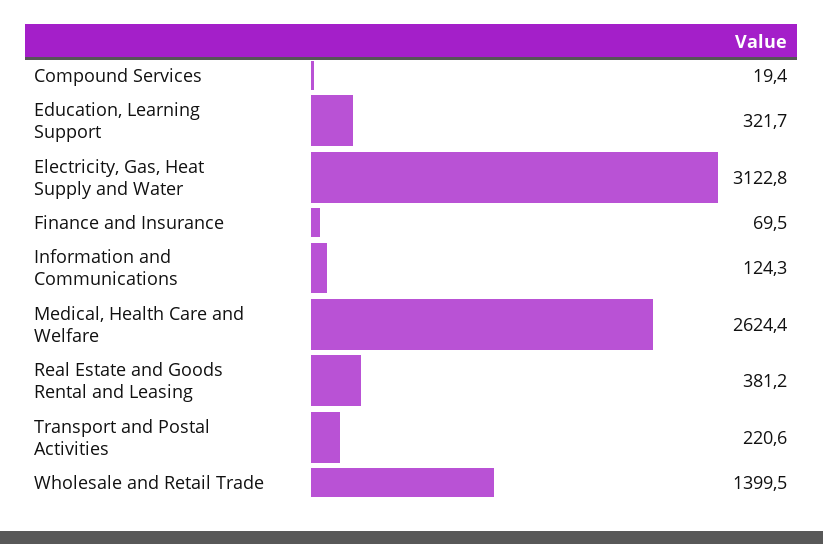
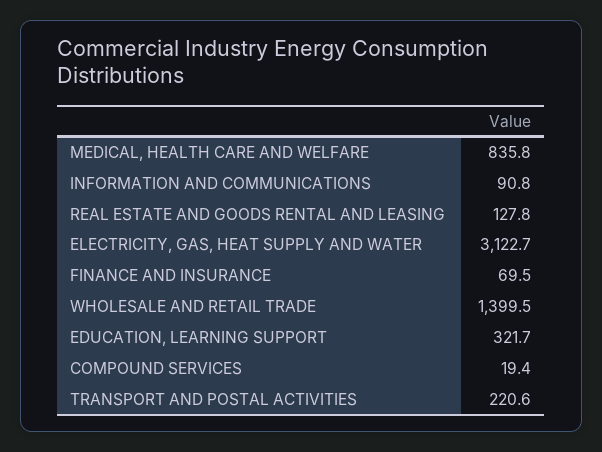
Electricity, Gas, Heat Supply and Water: 3122.8 -> 3122.7
Information and Communications: 124.3 -> 90.8
Medical, Health Care and Welfare: 2624.4 -> 835.8
Real Estate and Goods Rental and Leasing: 381.2 -> 127.8

